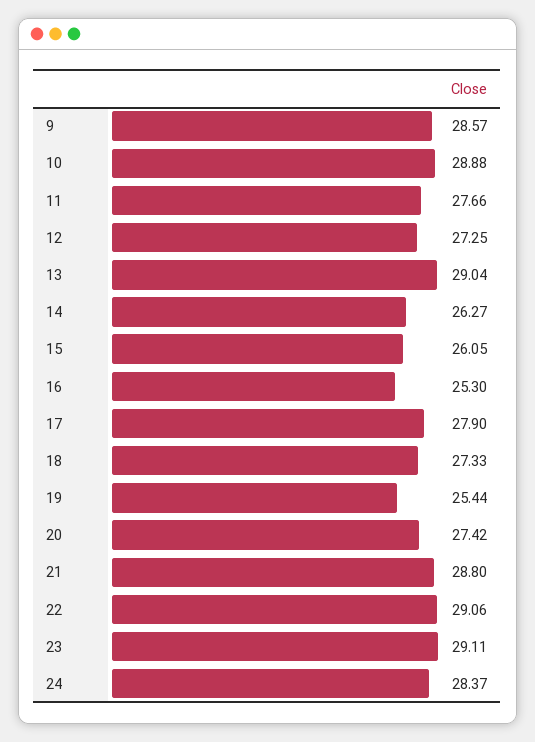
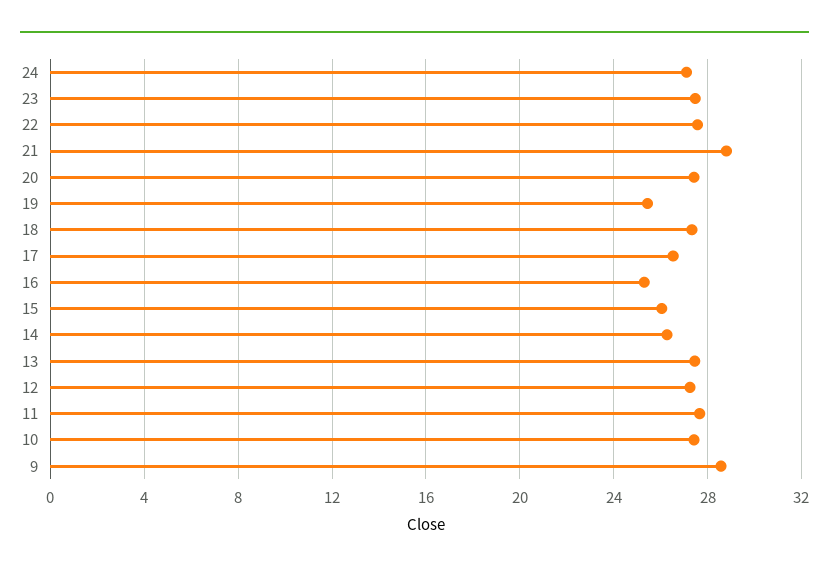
10: 28.88 -> 27.5
13: 29.04 -> 27.5
17: 27.9 -> 26.5
22: 29.06 -> 27.5
23: 29.11 -> 27.5
24: 28.37 -> 27

